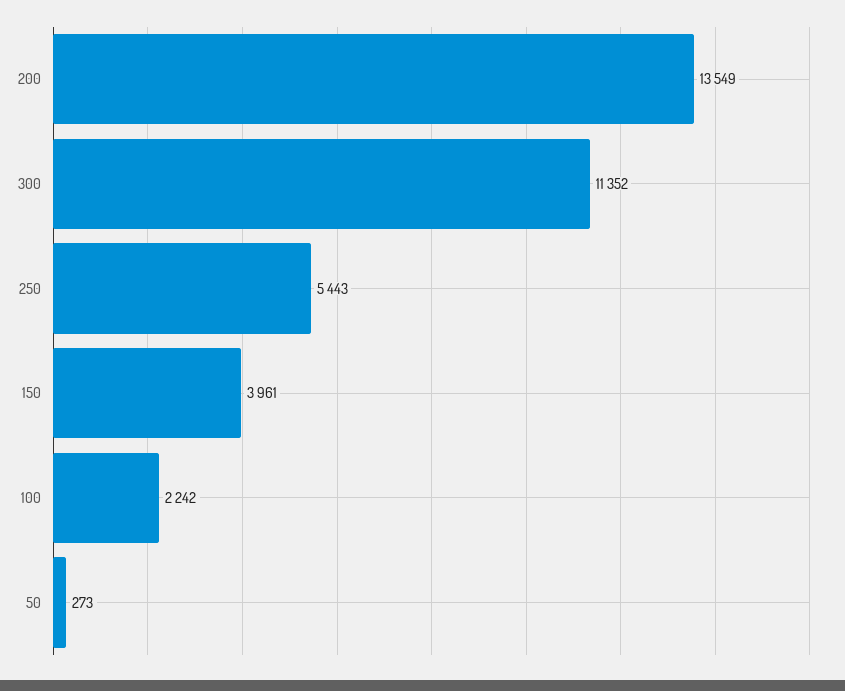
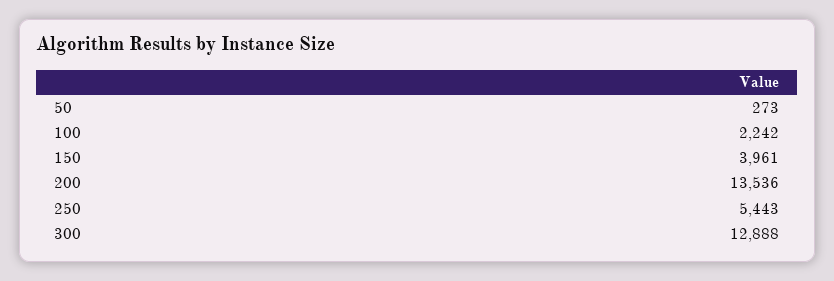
200: 13549 -> 13536
300: 11352 -> 12888

